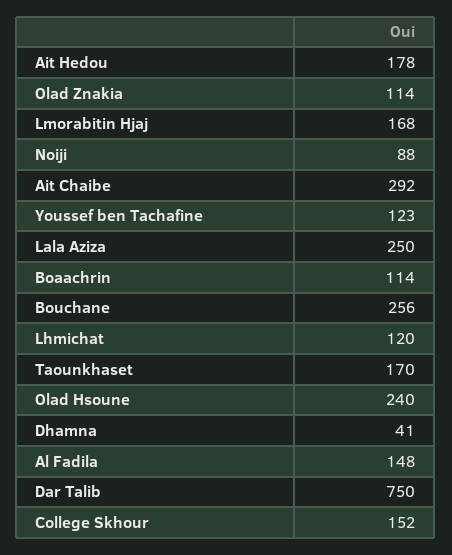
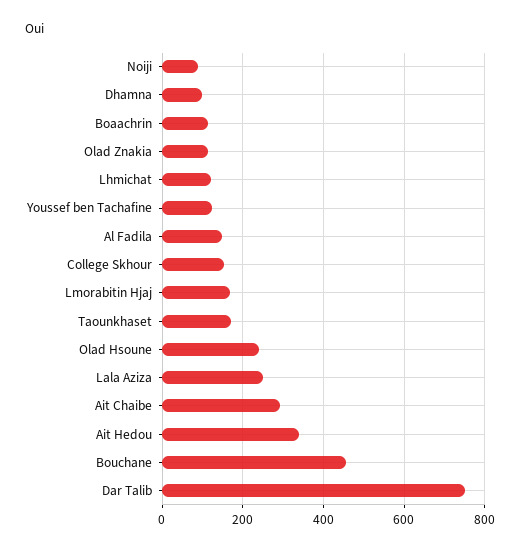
Ait Hedou: 178 -> 340
Bouchane: 256 -> 460
Dhamna: 41 -> 100

